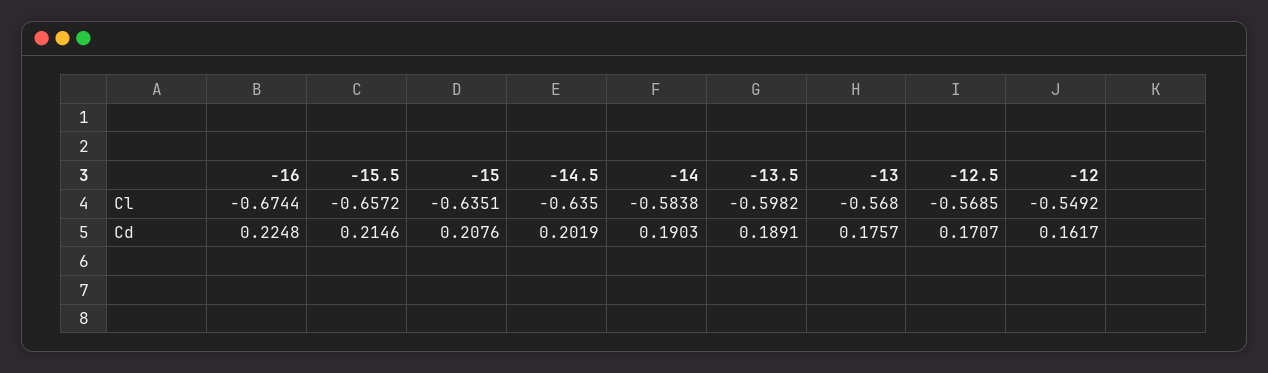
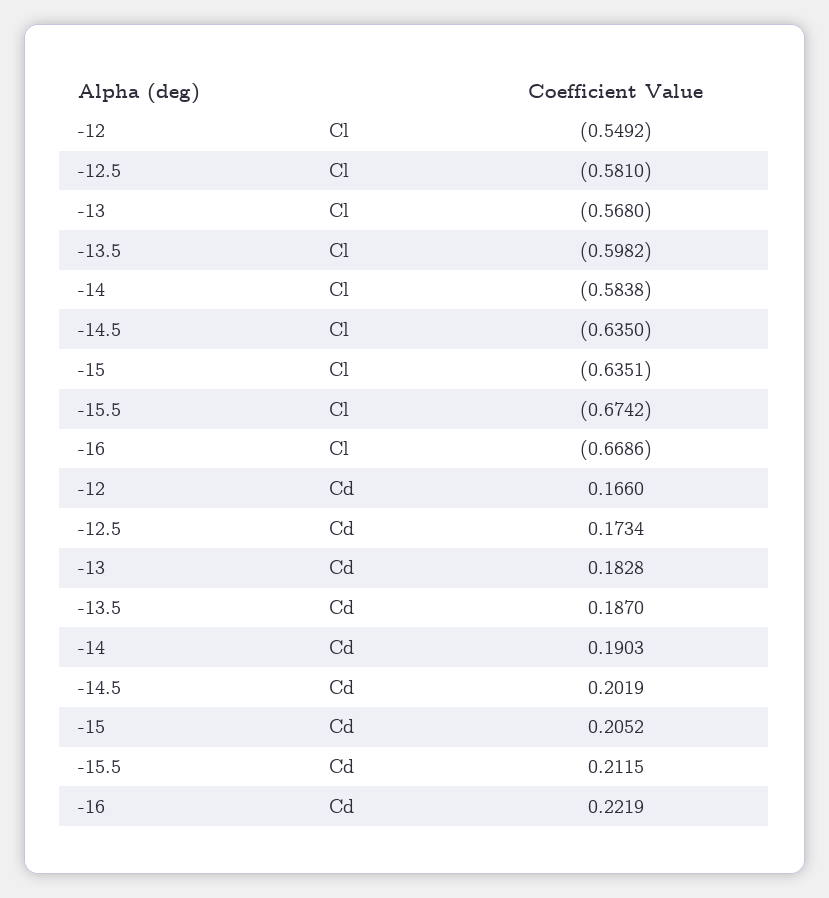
-16, Cl: -0.6744 -> -0.6686
-15.5, Cl: -0.6572 -> -0.6742
-12.5, Cl: -0.5685 -> -0.581
-16, Cd: 0.2248 -> 0.2219
-15.5, Cd: 0.2146 -> 0.2115
-15, Cd: 0.2076 -> 0.2052
-13.5, Cd: 0.1891 -> 0.187
-13, Cd: 0.1757 -> 0.1828
-12.5, Cd: 0.1707 -> 0.1734
-12, Cd: 0.1617 -> 0.166

